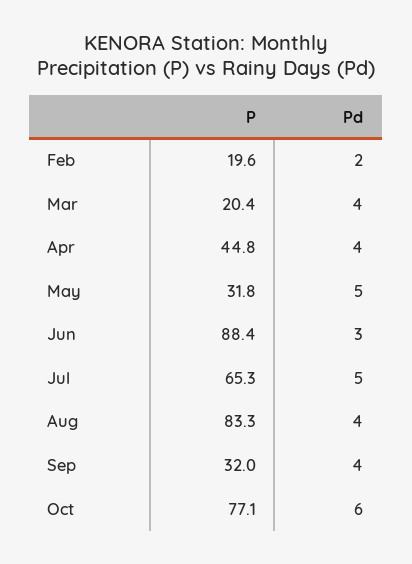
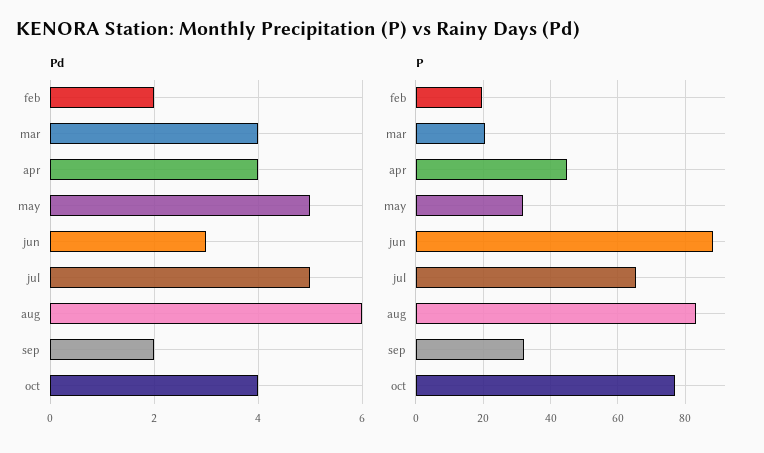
Pd, Aug: 4 -> 6
Pd, Sep: 4 -> 2
Pd, Oct: 6 -> 4

